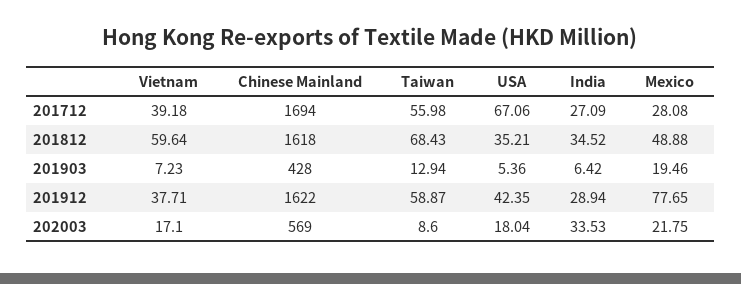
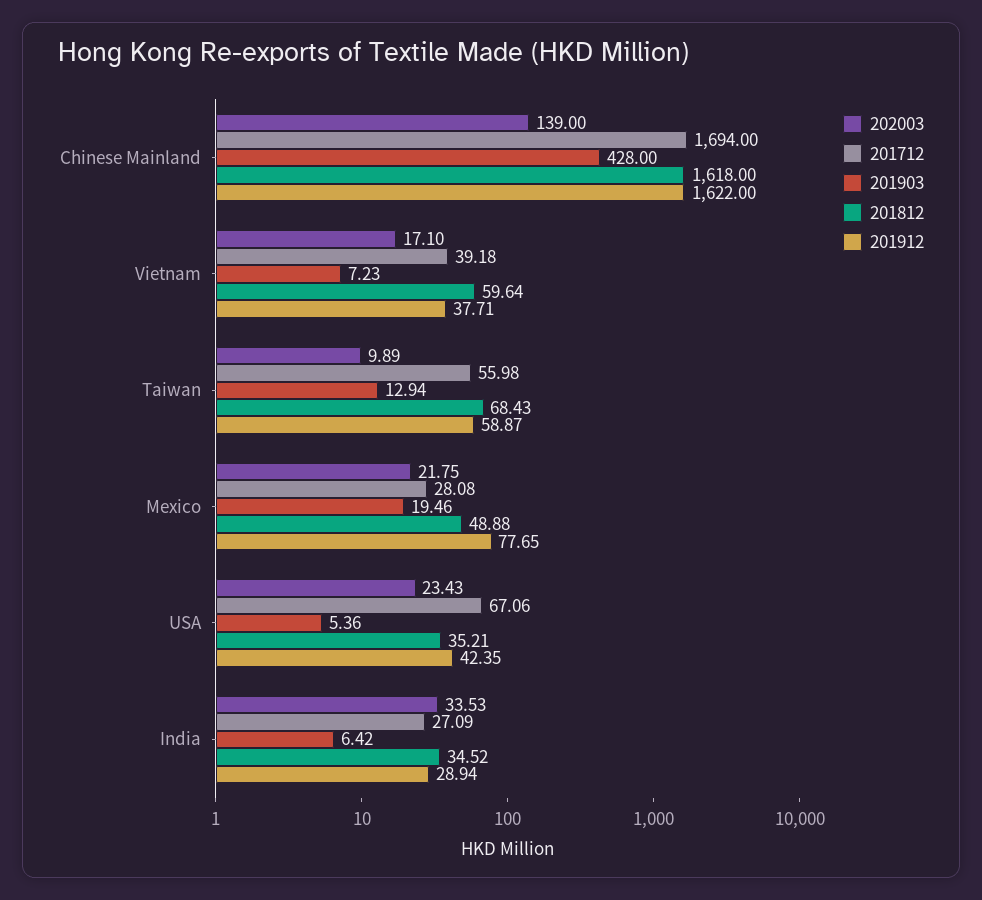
202003, Chinese Mainland: 569 -> 139
202003, Taiwan: 8.6 -> 9.89
202003, USA: 18.04 -> 23.43

